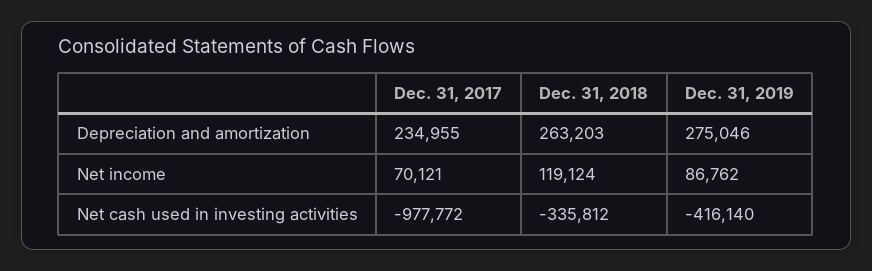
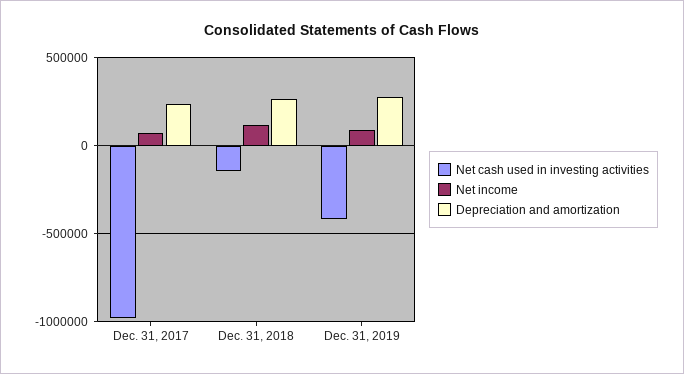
Net cash used in investing activities, Dec. 31, 2018: -335812 -> -150000

